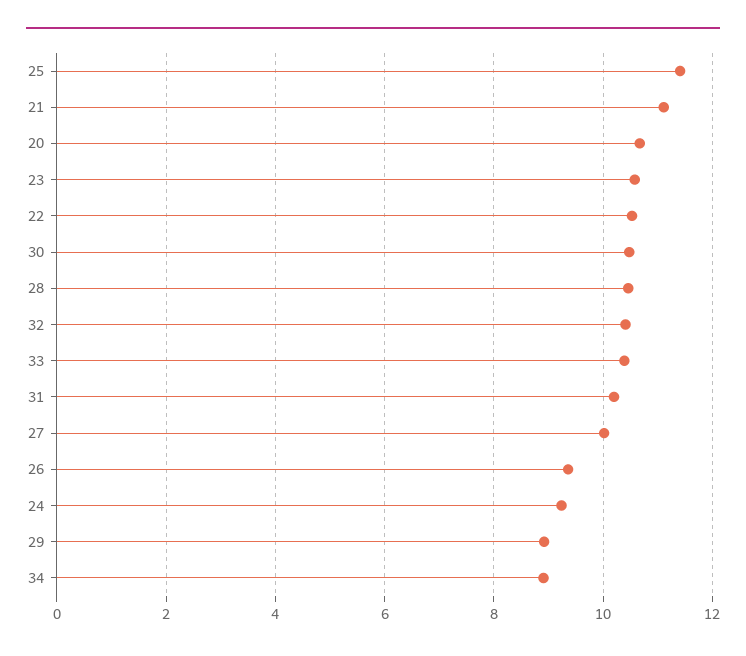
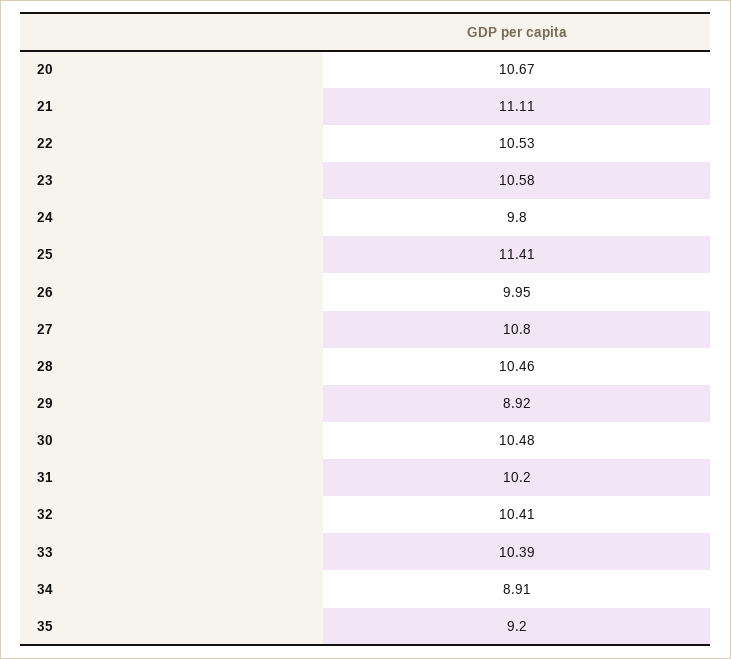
27: 10 -> 10.8
26: 9.4 -> 9.95
24: 9.2 -> 9.8
35: none -> 9.2

